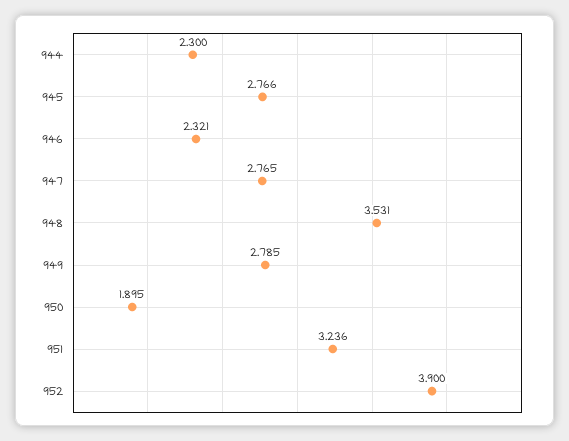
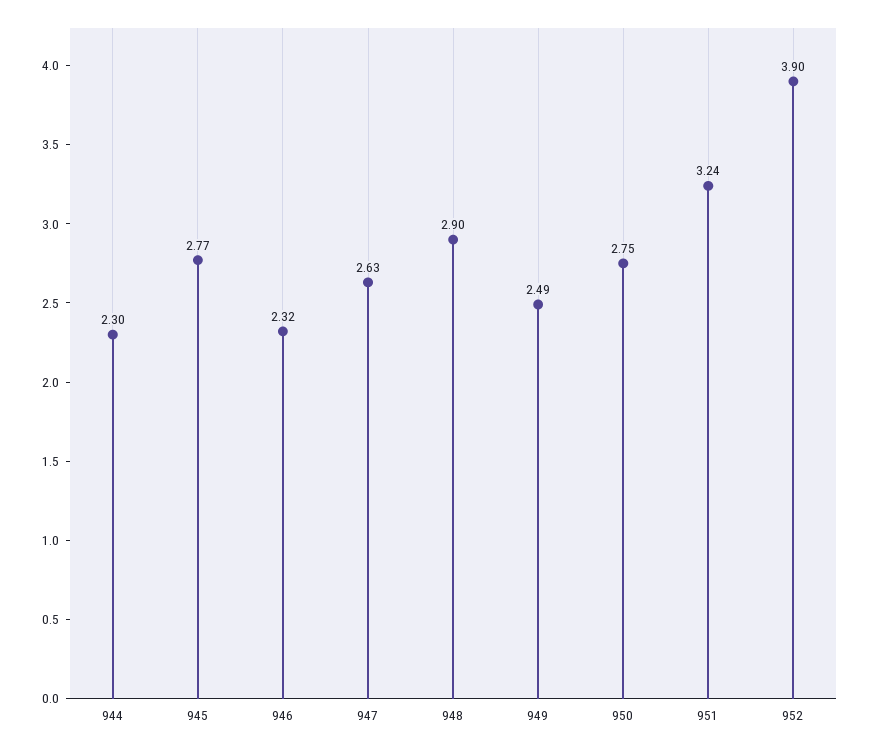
947: 2.765 -> 2.63
948: 3.531 -> 2.9
949: 2.785 -> 2.49
950: 1.895 -> 2.75

